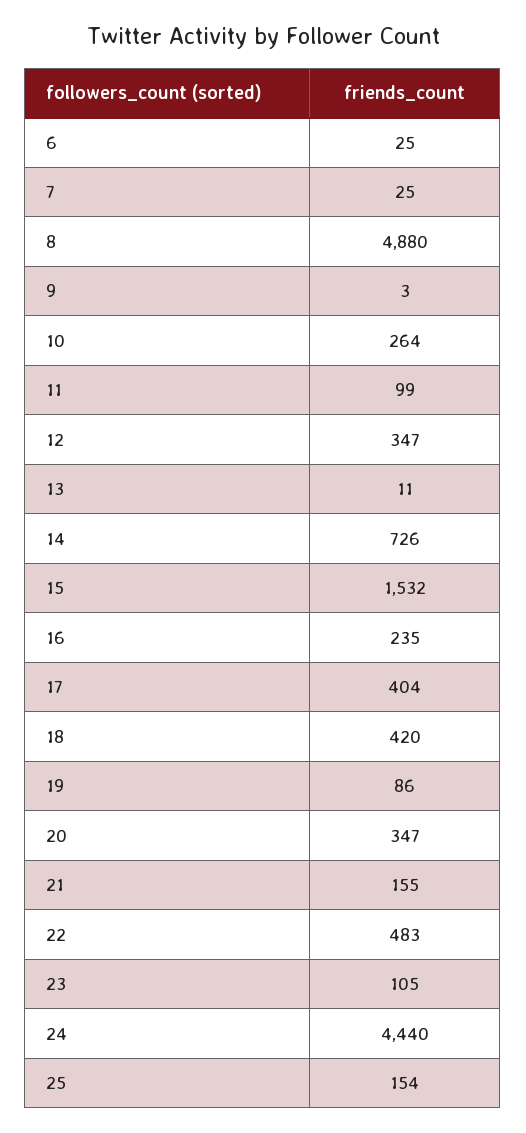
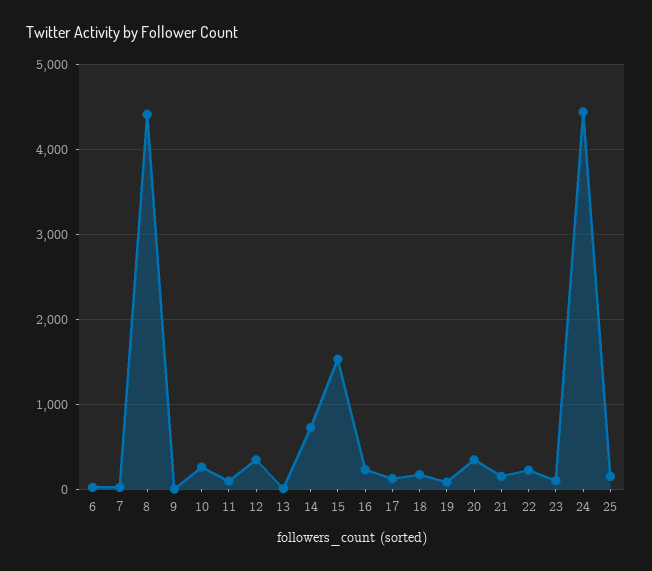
8: 4880 -> 4400
17: 404 -> 100
18: 420 -> 200
22: 483 -> 200

